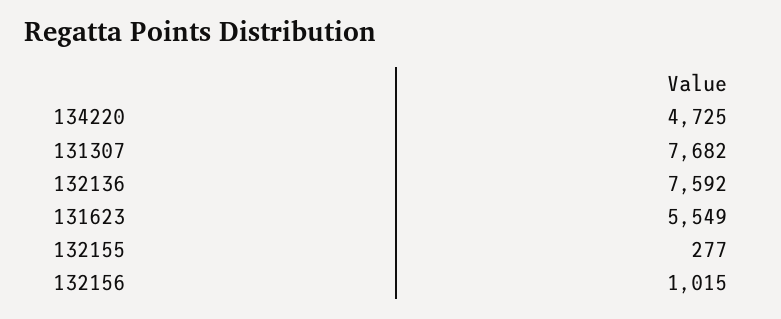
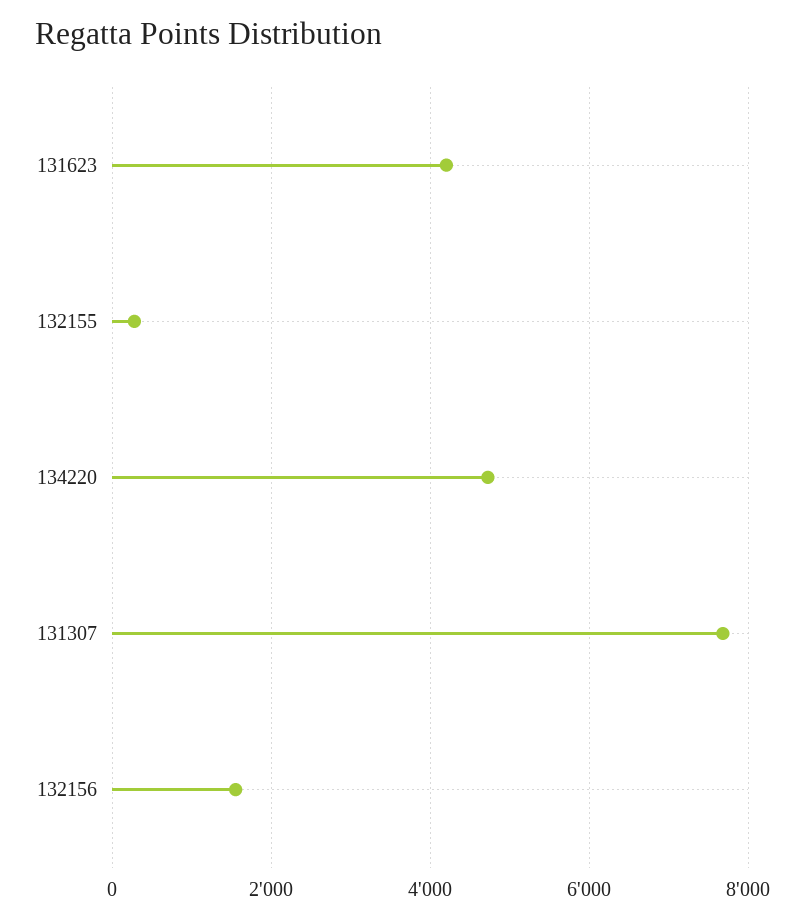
132136: 7592 -> none
131623: 5549 -> 4200
132156: 1015 -> 1600

